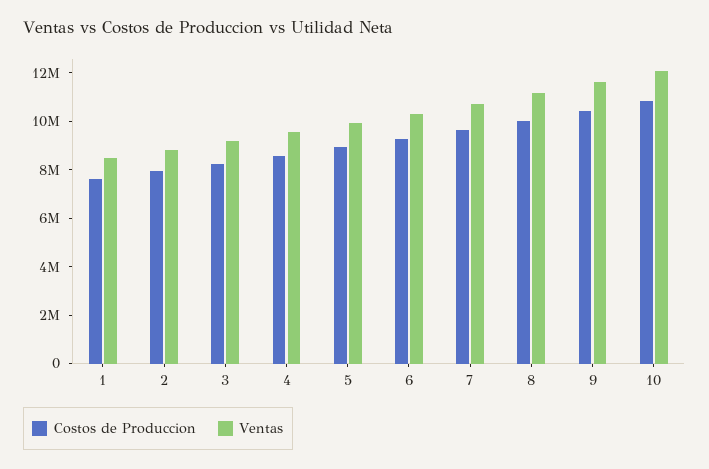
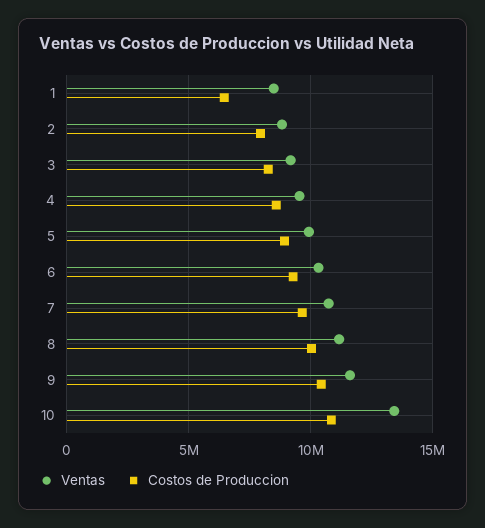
Costos de Produccion, 1: 7500000 -> 6500000
Ventas, 10: 12000000 -> 13500000

